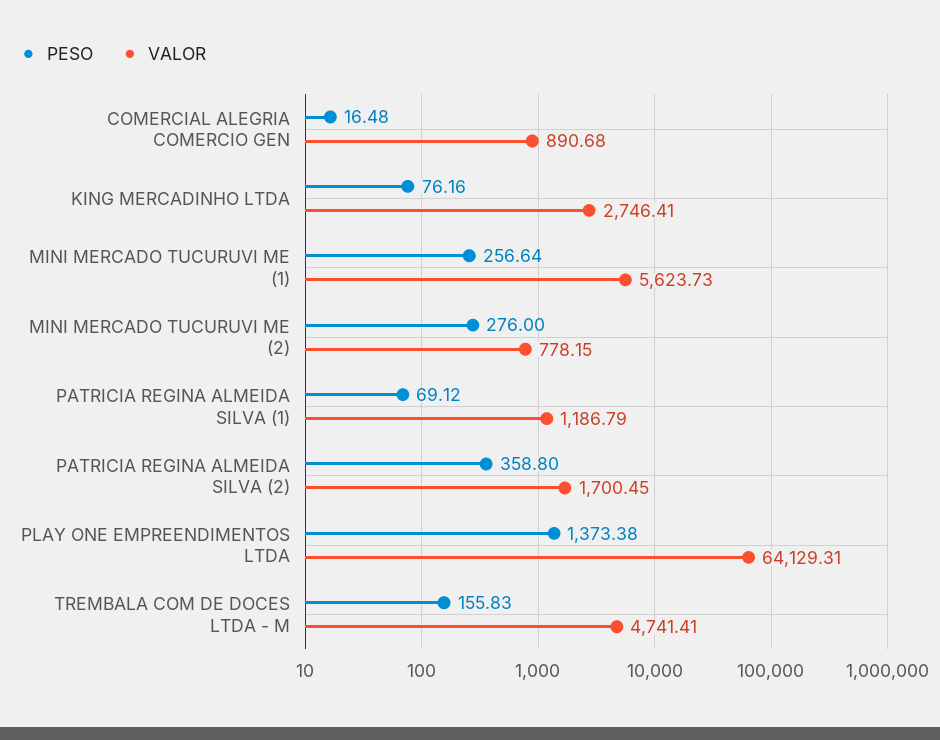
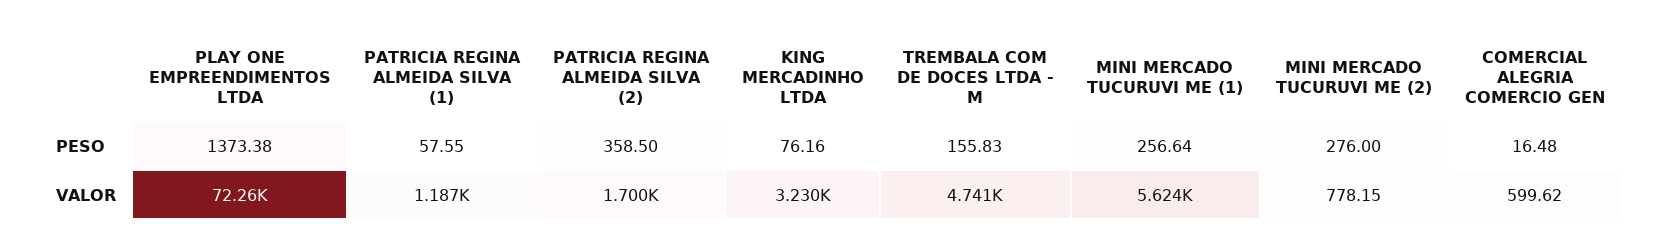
VALOR, COMERCIAL ALEGRIA COMERCIO GEN: 890.68 -> 599.62
VALOR, KING MERCADINHO LTDA: 2746.41 -> 3230
PESO, PATRICIA REGINA ALMEIDA SILVA (1): 69.12 -> 57.55
PESO, PATRICIA REGINA ALMEIDA SILVA (2): 358.8 -> 358.5
VALOR, PLAY ONE EMPREENDIMENTOS LTDA: 64129.31 -> 72260

